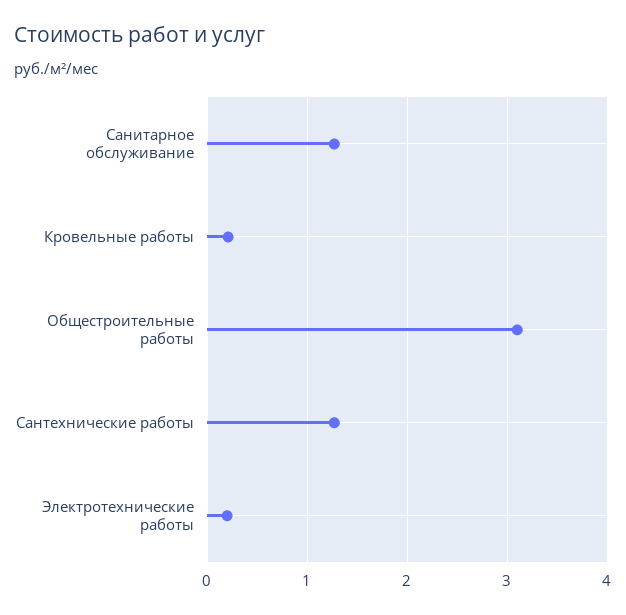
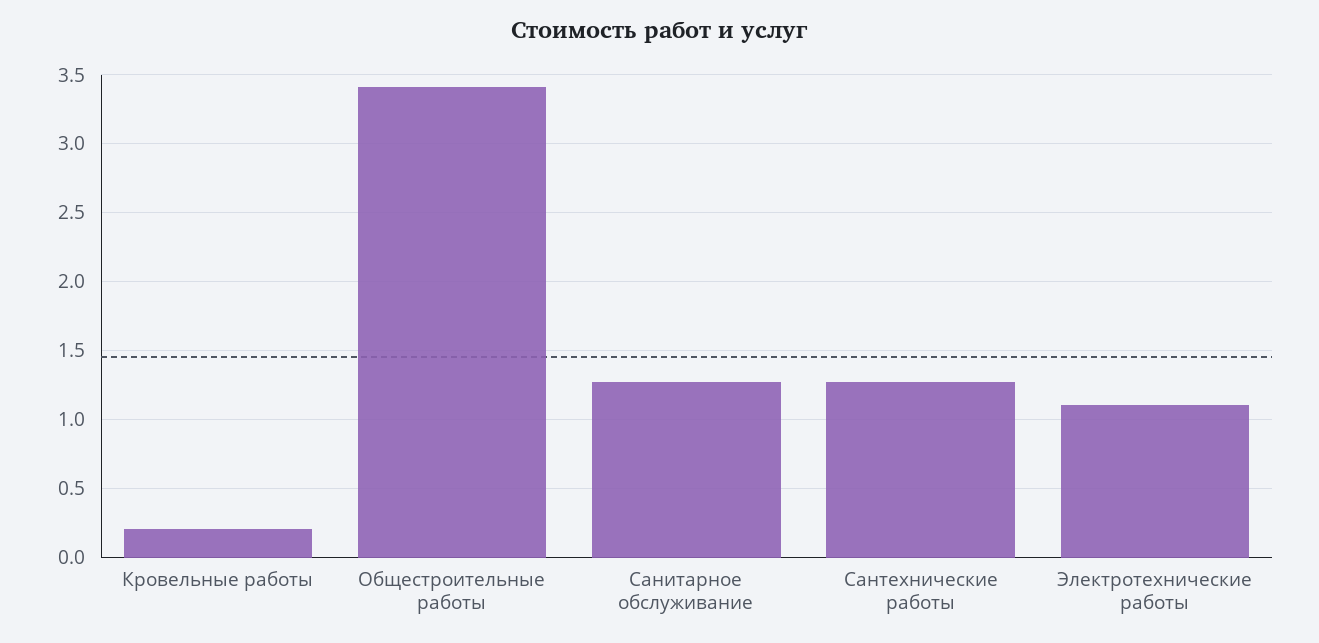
Общестроительные работы: 3.1 -> 3.4
Электротехнические работы: 0.2 -> 1.1

